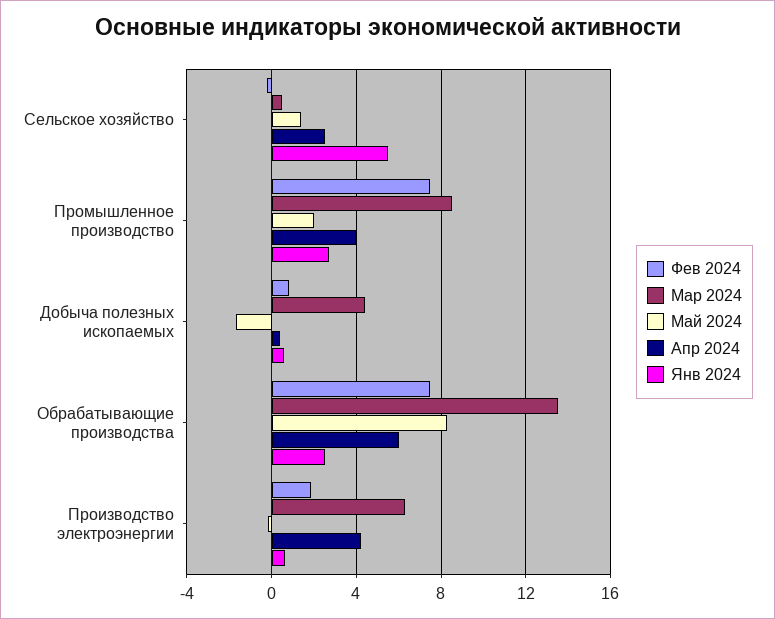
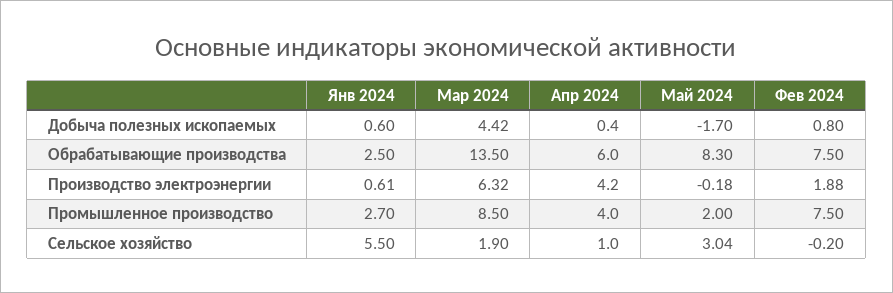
Мар 2024, Сельское хозяйство: 0.5 -> 1.9
Май 2024, Сельское хозяйство: 1.5 -> 3.04
Апр 2024, Сельское хозяйство: 2.5 -> 1

